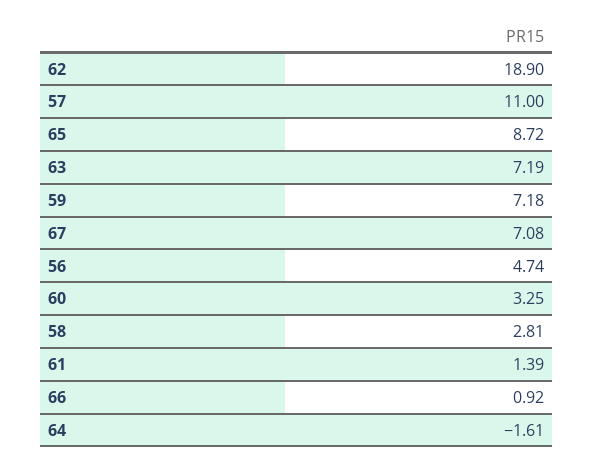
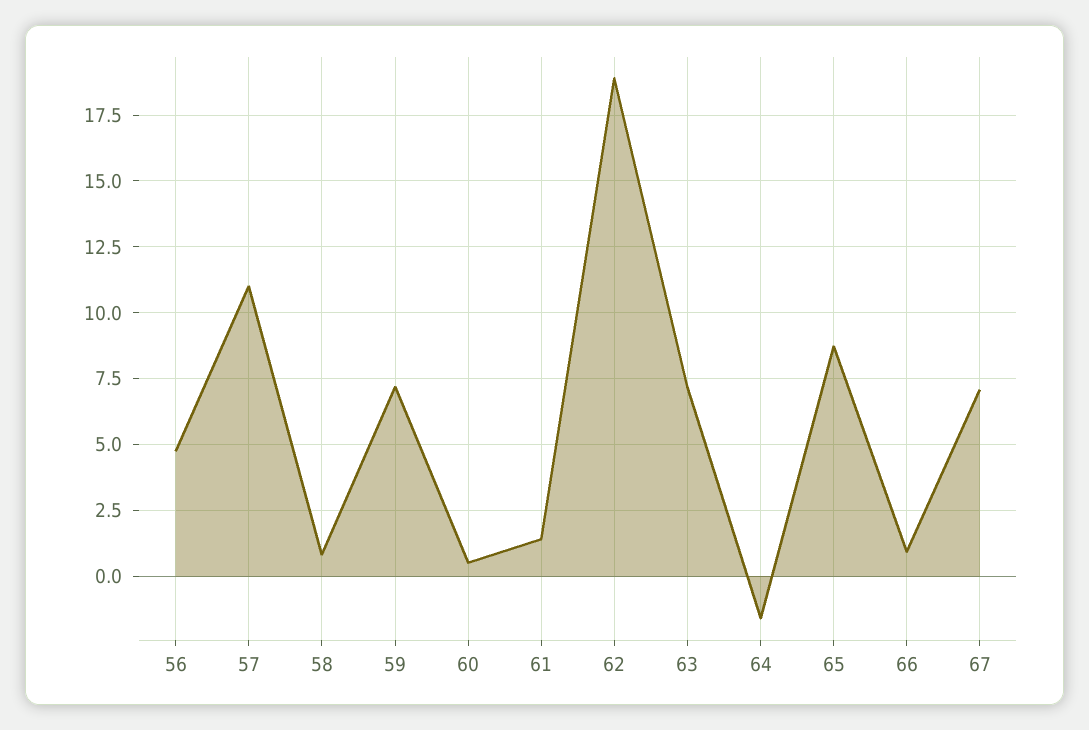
60: 3.25 -> 0.5
58: 2.81 -> 0.75

